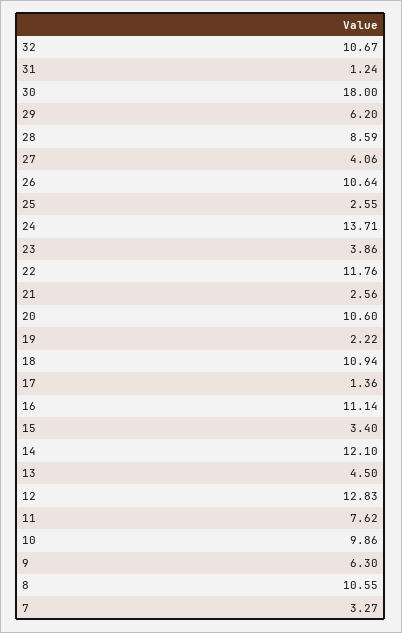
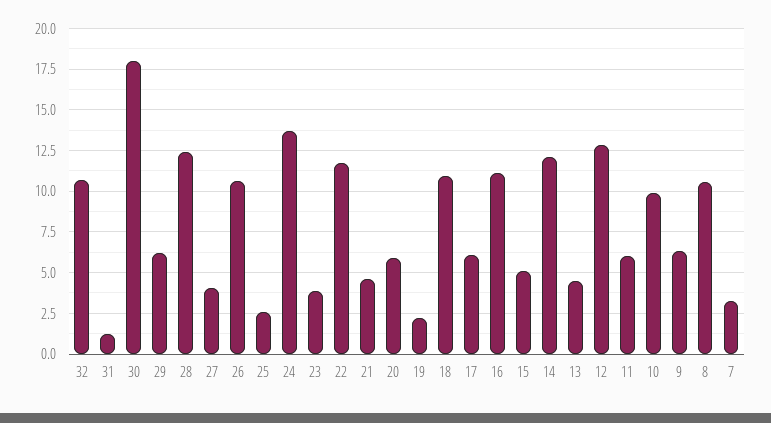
28: 8.59 -> 12.5
21: 2.56 -> 4.5
20: 10.6 -> 6
17: 1.36 -> 6
15: 3.4 -> 5
11: 7.62 -> 6

